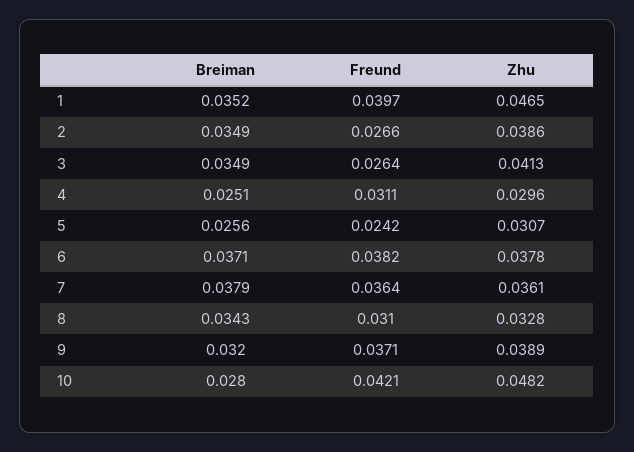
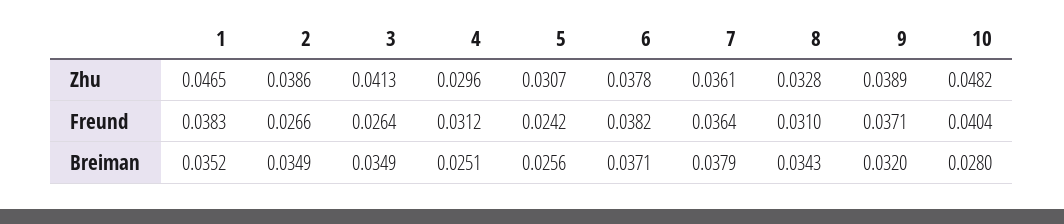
Freund, 1: 0.0397 -> 0.0383
Freund, 4: 0.0311 -> 0.0312
Freund, 10: 0.0421 -> 0.0404

